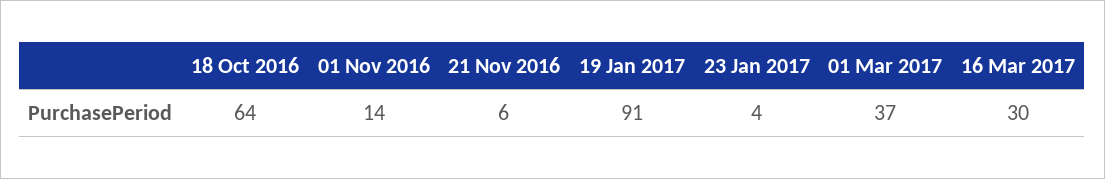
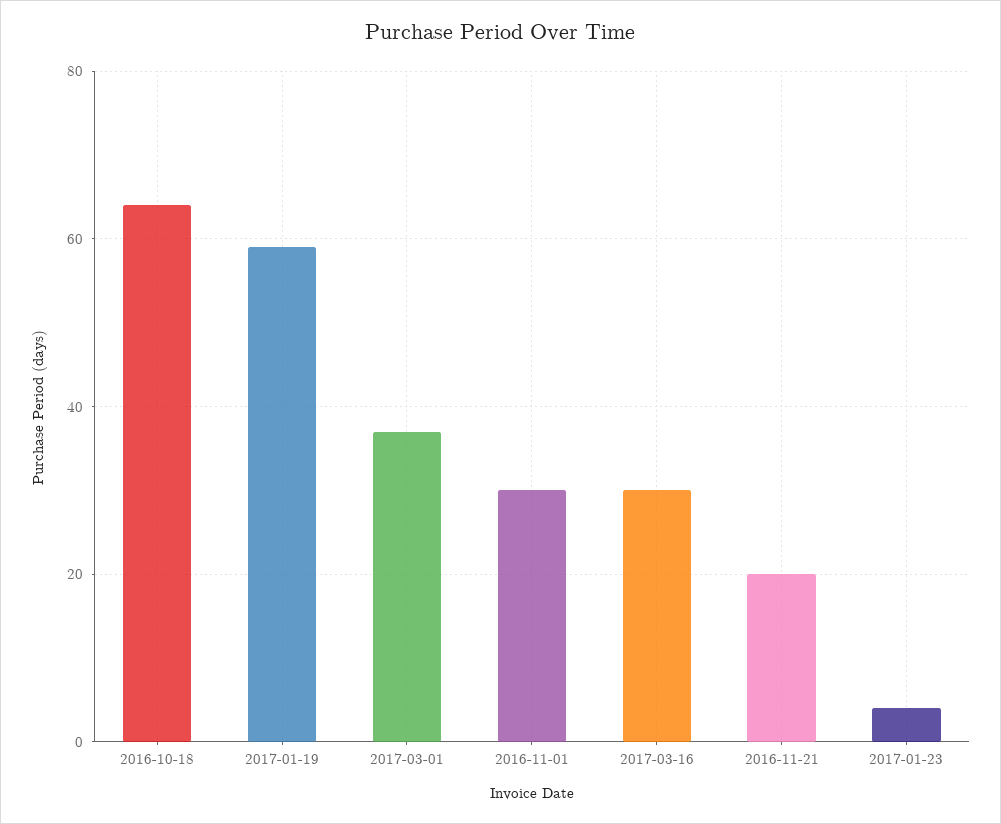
01 Nov 2016: 14 -> 30
21 Nov 2016: 6 -> 20
19 Jan 2017: 91 -> 60

